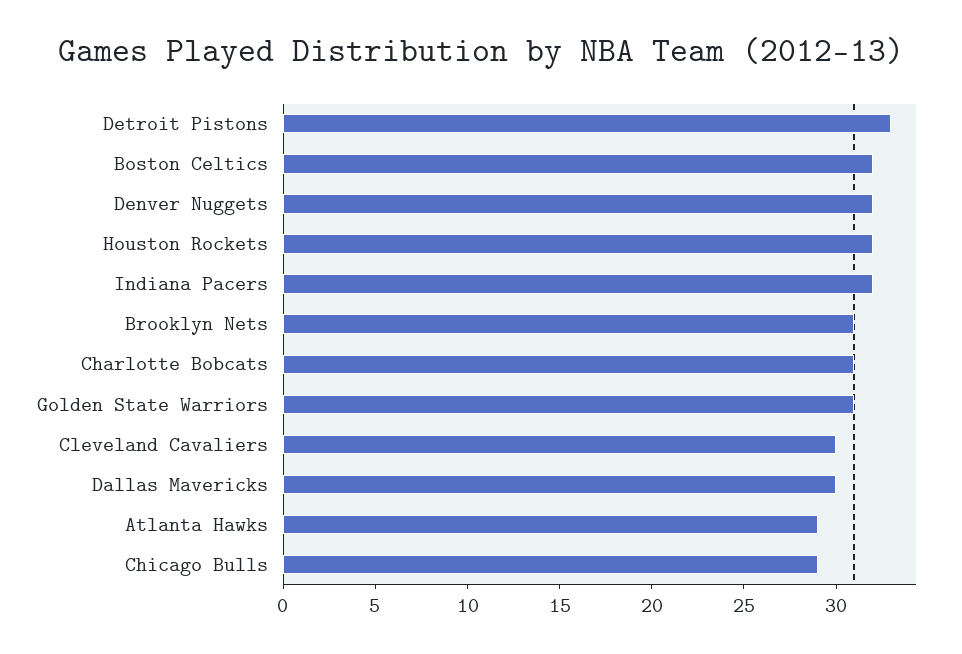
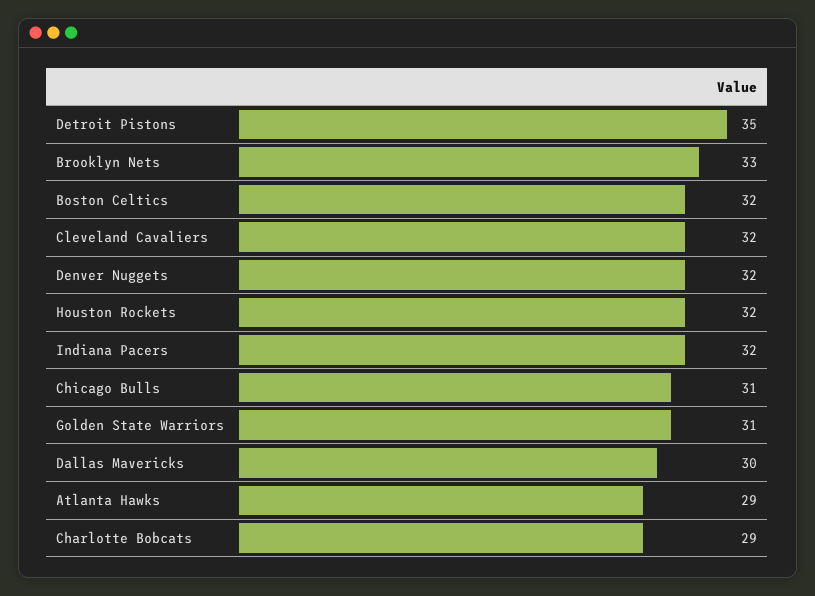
Detroit Pistons: 33 -> 35
Brooklyn Nets: 31 -> 33
Charlotte Bobcats: 31 -> 29
Cleveland Cavaliers: 30 -> 32
Chicago Bulls: 29 -> 31

